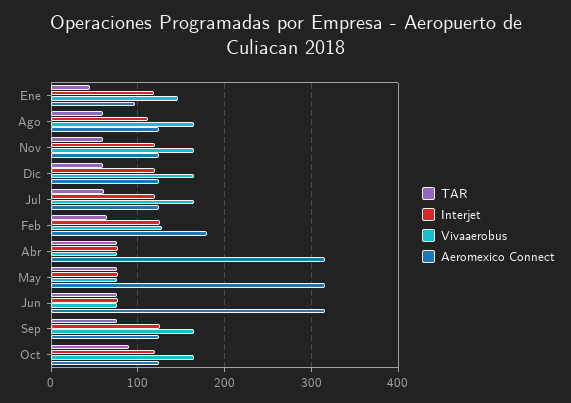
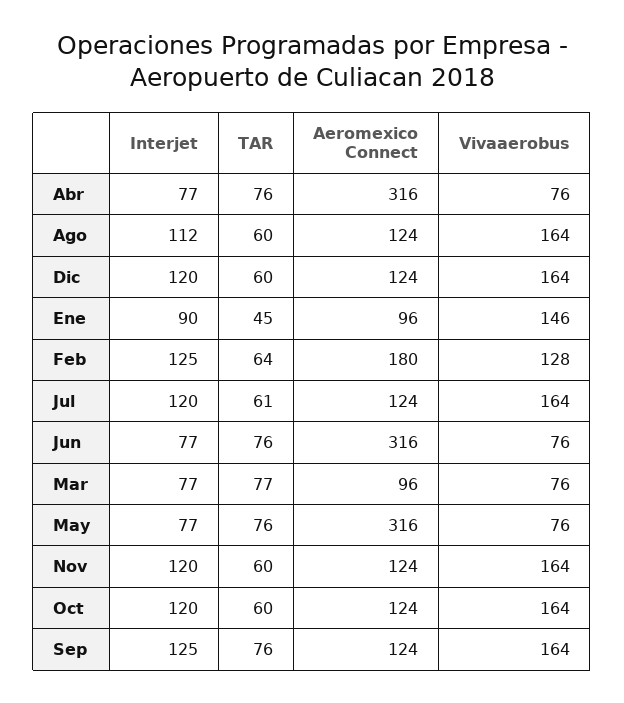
Interjet, Ene: 120 -> 90
TAR, Oct: 90 -> 60
Interjet, Mar: none -> 77
TAR, Mar: none -> 77
Aeromexico Connect, Mar: none -> 96
Vivaaerobus, Mar: none -> 76

